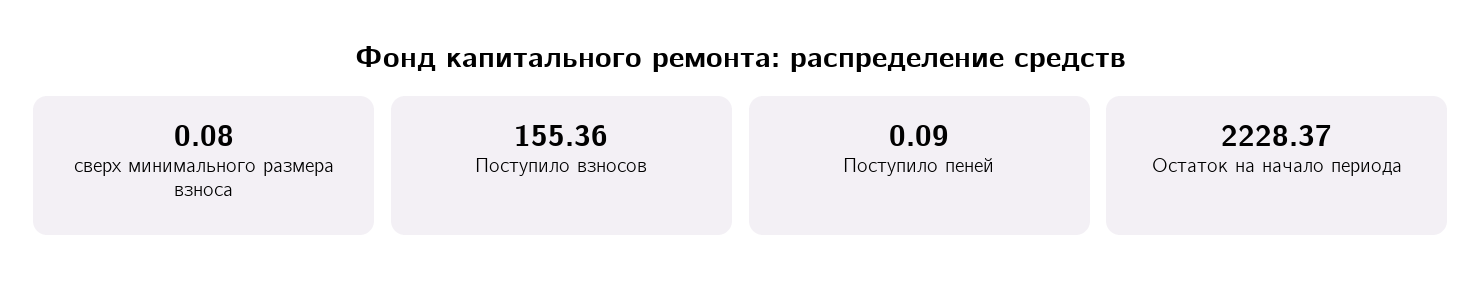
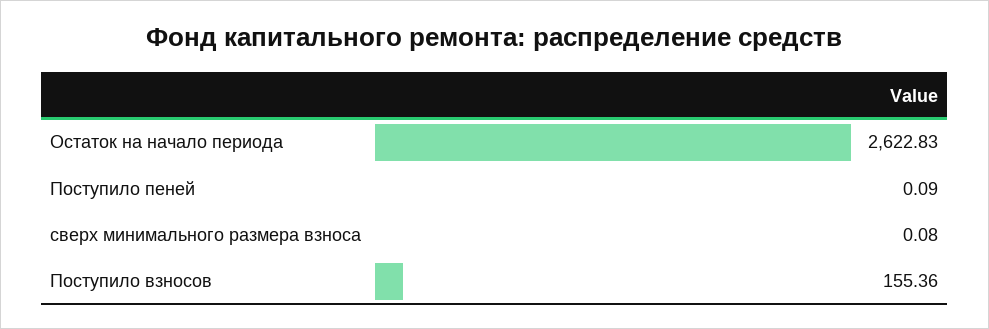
Остаток на начало периода: 2228.37 -> 2622.83

